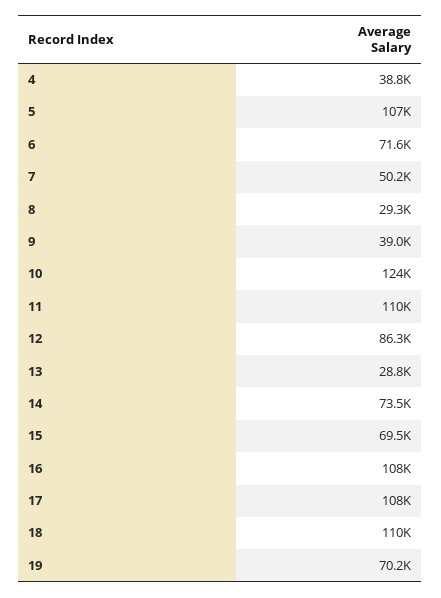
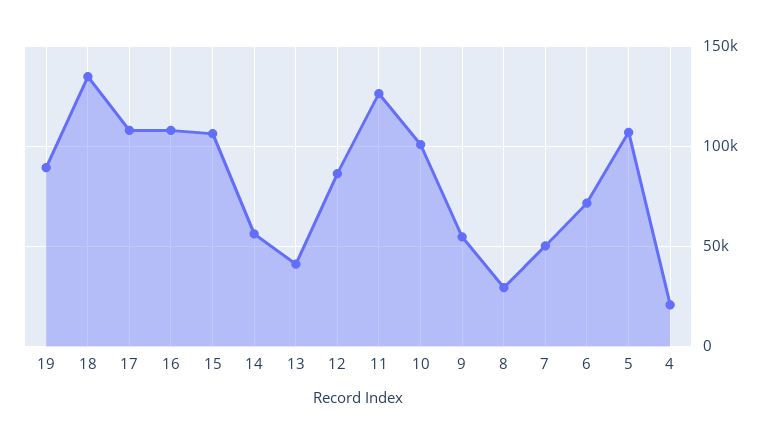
4: 38800 -> 20000
9: 39000 -> 55000
10: 124000 -> 100000
11: 110000 -> 125000
13: 28800 -> 40000
14: 73500 -> 55000
15: 69500 -> 105000
18: 110000 -> 135000
19: 70200 -> 90000

